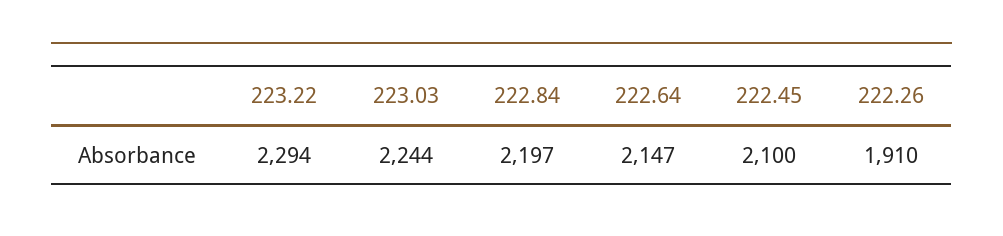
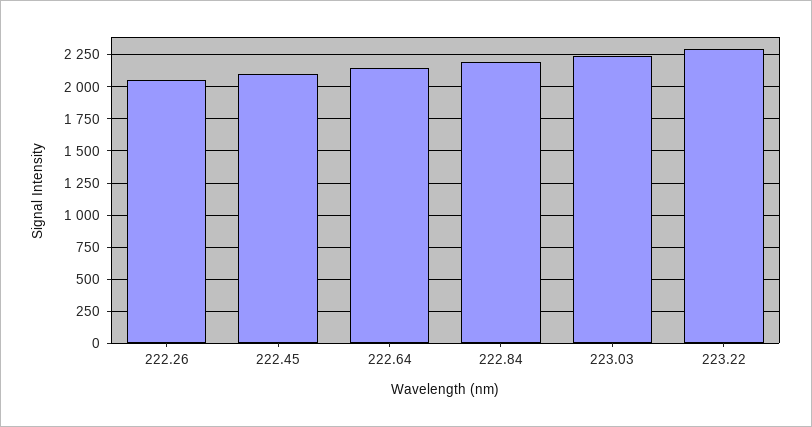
222.26: 1910 -> 2050

